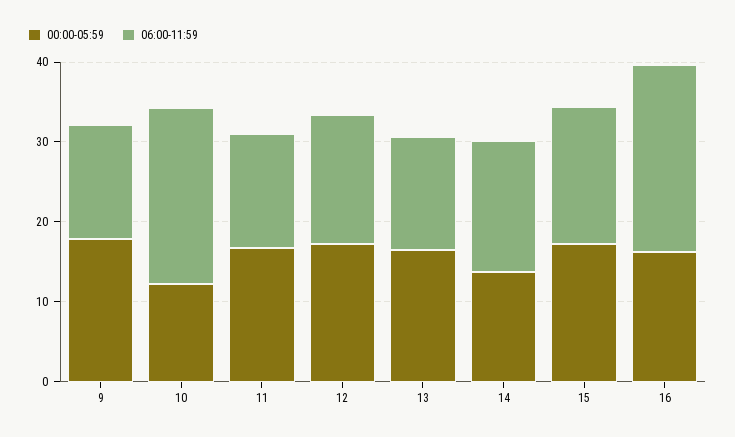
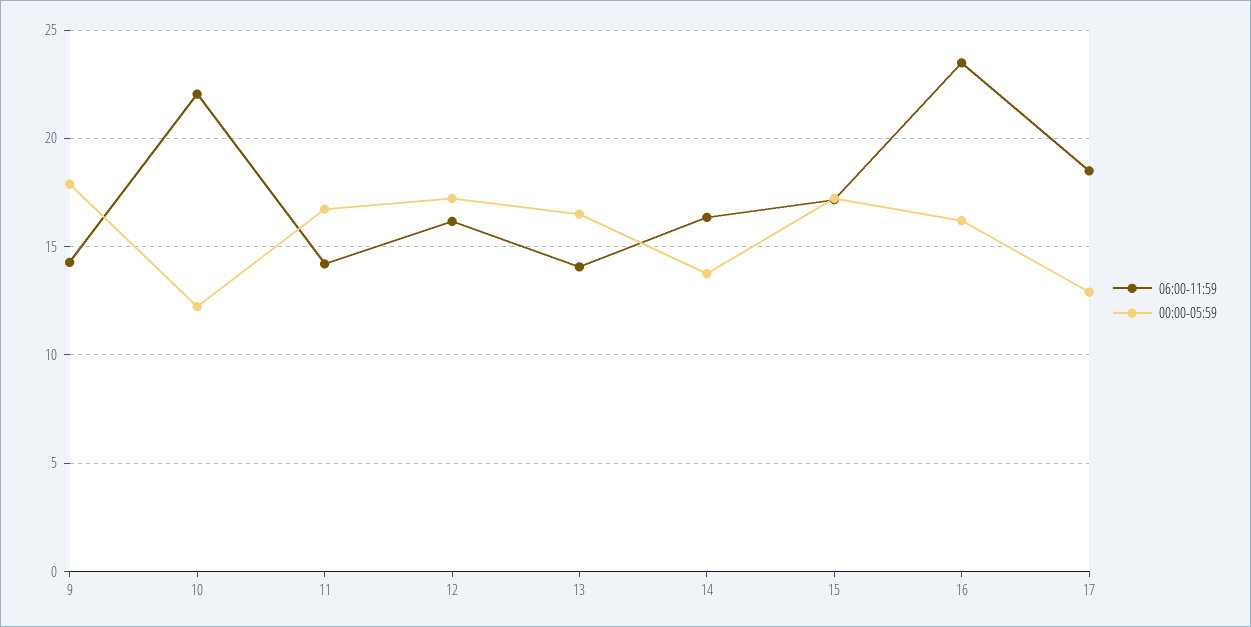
06:00-11:59, 17: none -> 18.5
00:00-05:59, 17: none -> 13

